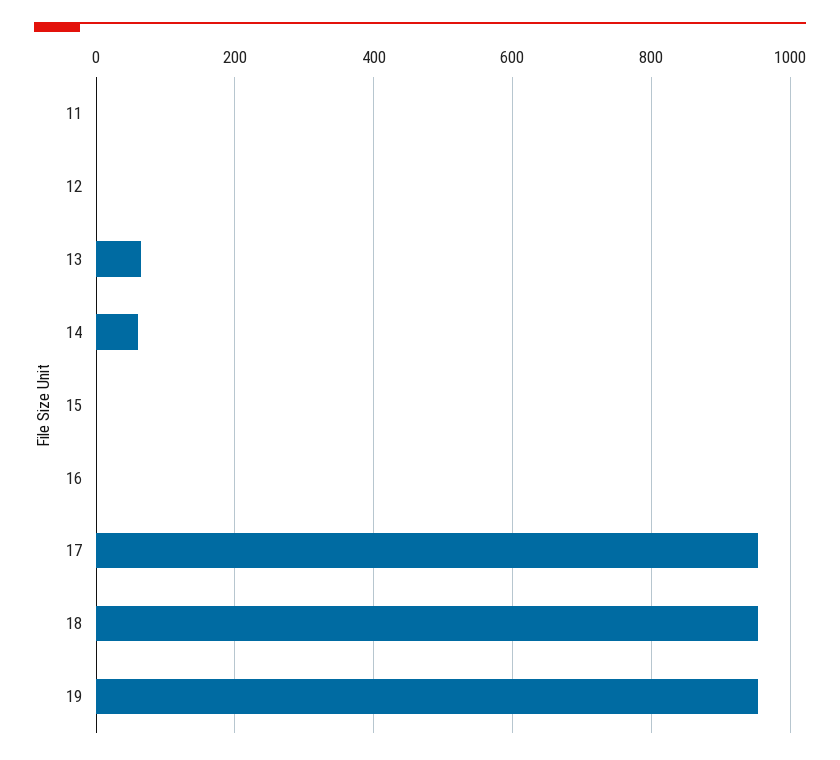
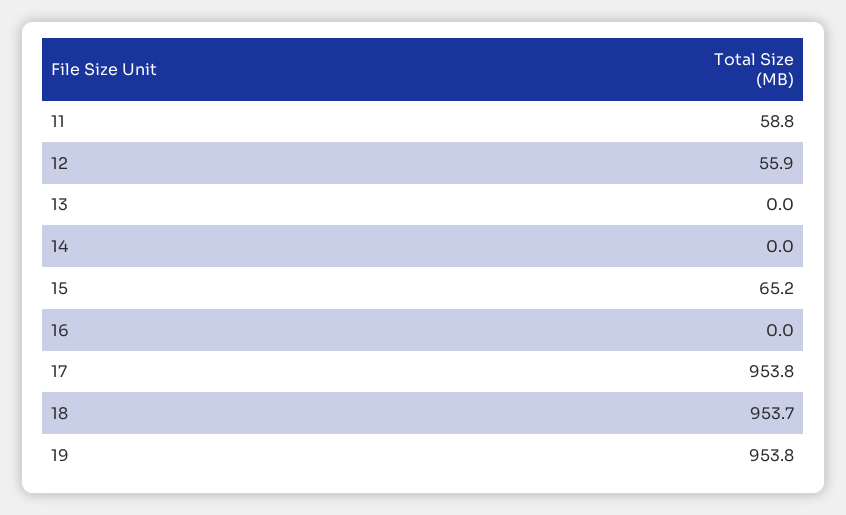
11: 0 -> 58.8
12: 0 -> 55.9
13: 60 -> 0
14: 60 -> 0
15: 0 -> 65.2

